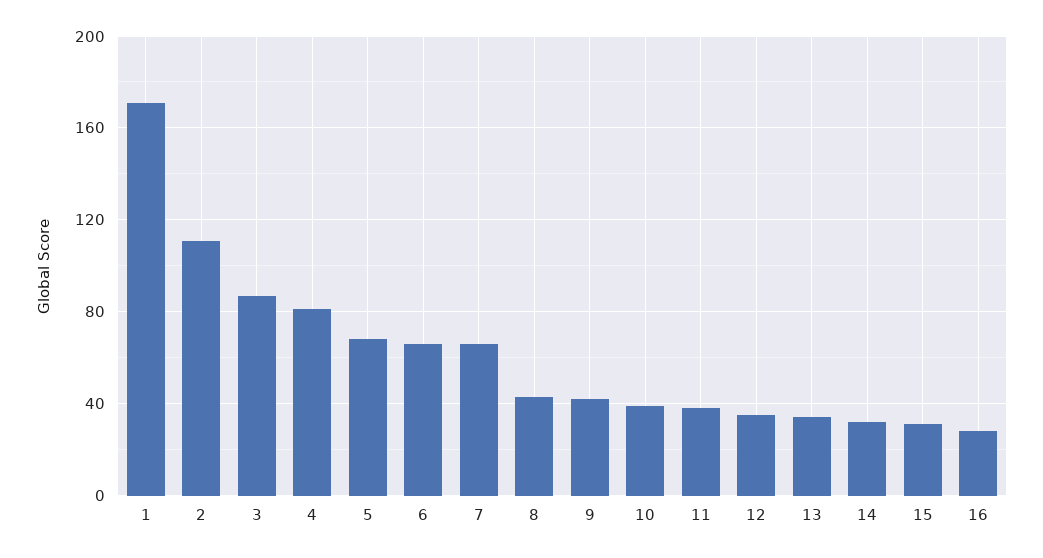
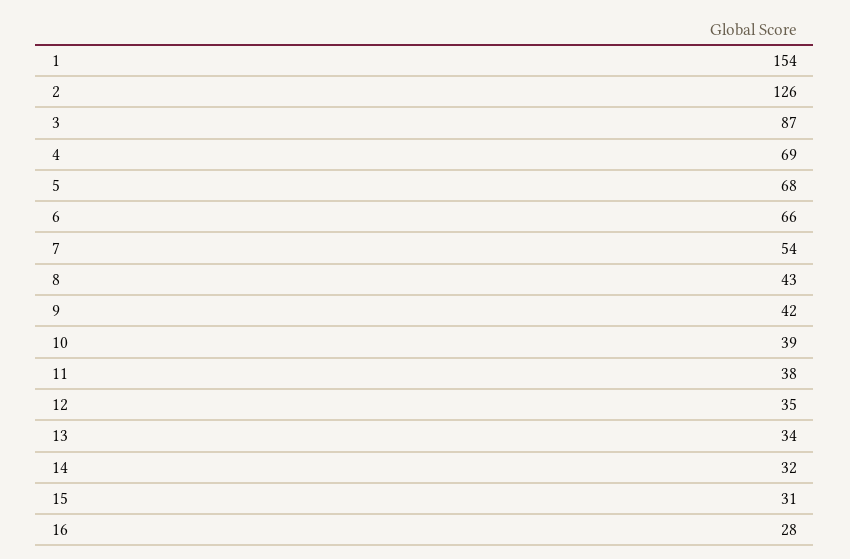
1: 170 -> 154
2: 110 -> 126
4: 80 -> 69
7: 65 -> 54

